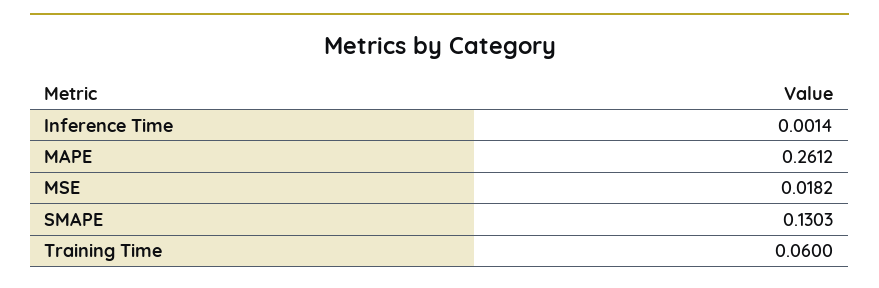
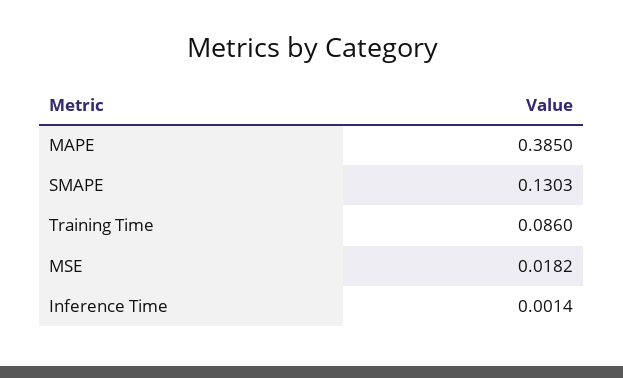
MAPE: 0.2612 -> 0.385
Training Time: 0.06 -> 0.086

